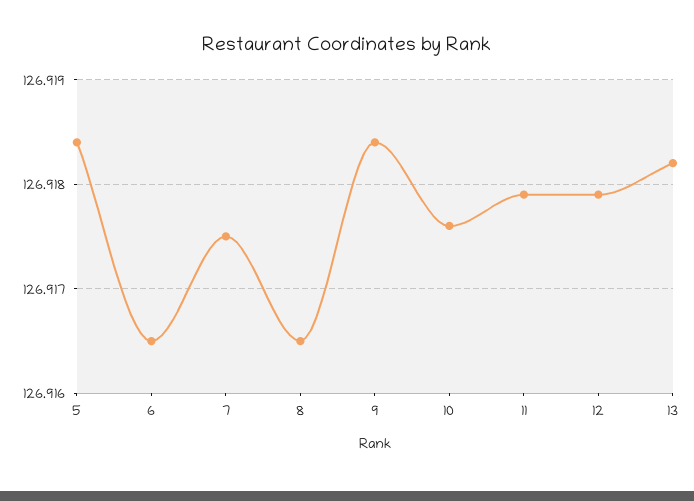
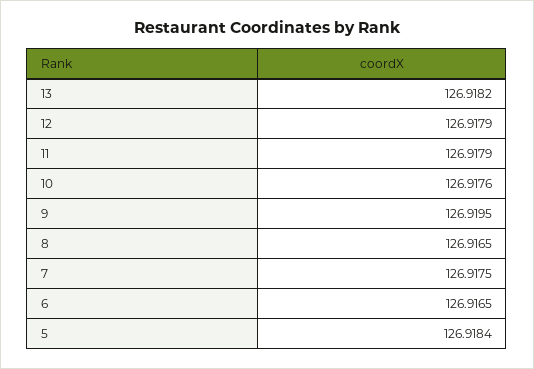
9: 126.9184 -> 126.9195

